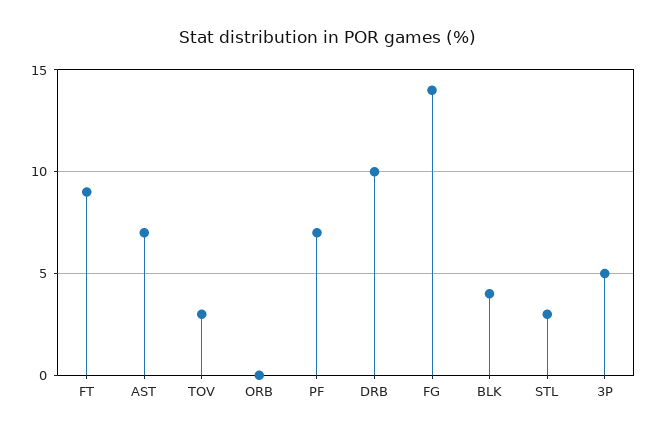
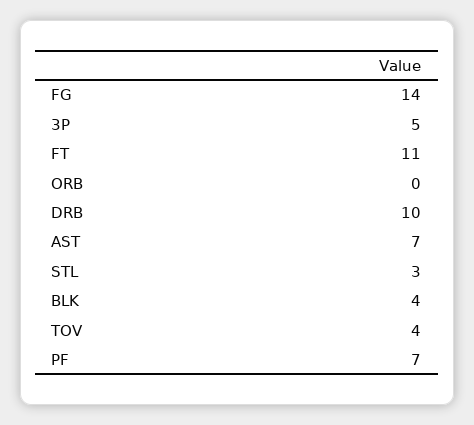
FT: 9 -> 11
TOV: 3 -> 4

